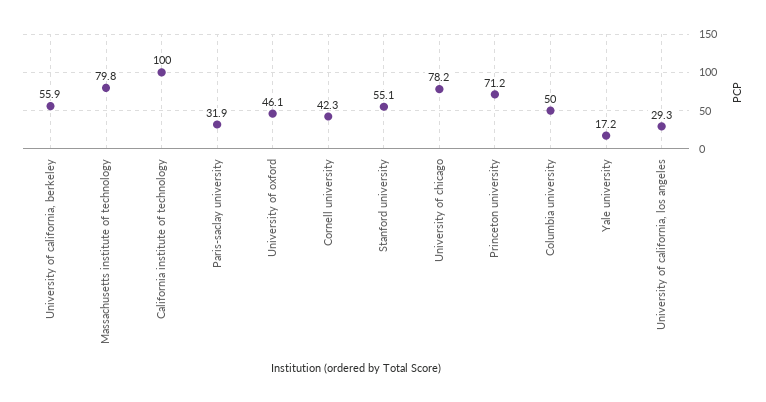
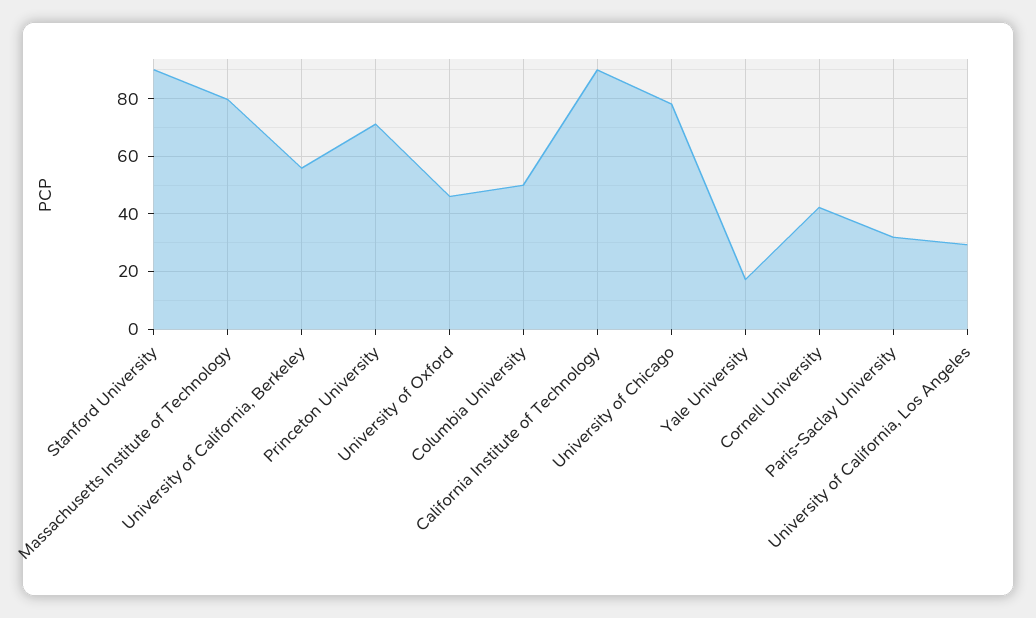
California institute of technology: 100 -> 90
Stanford university: 55.1 -> 90

